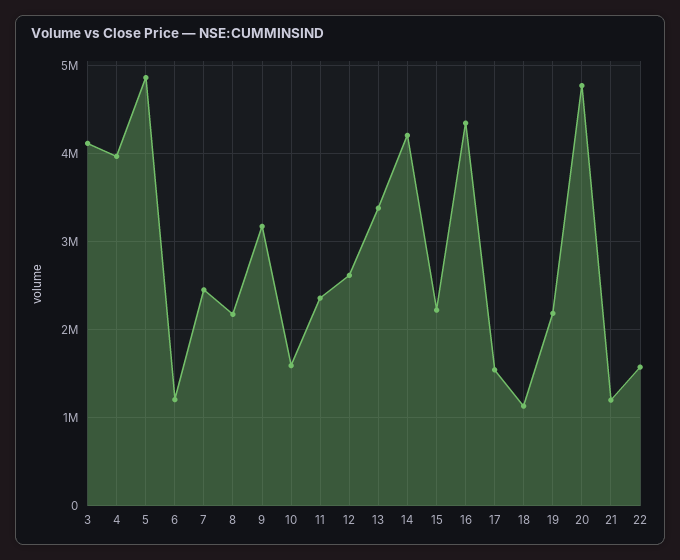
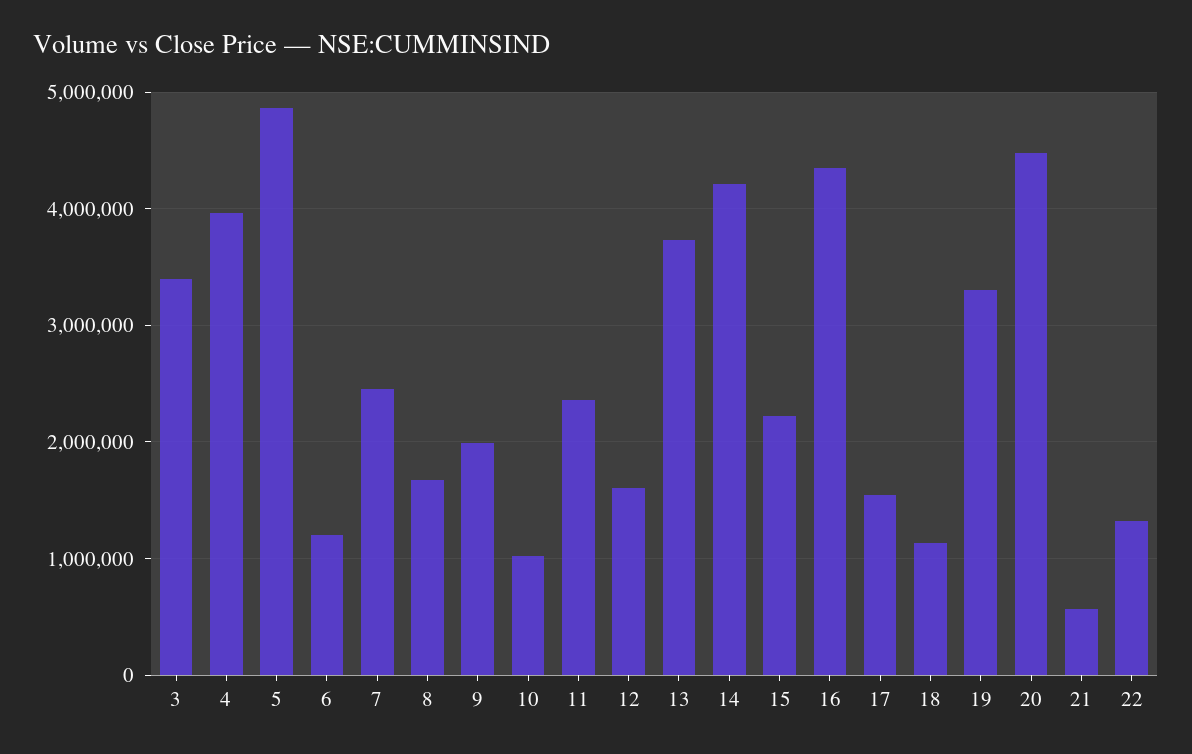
3: 4100000 -> 3400000
8: 2200000 -> 1700000
9: 3200000 -> 2000000
10: 1600000 -> 1000000
12: 2600000 -> 1600000
13: 3400000 -> 3700000
19: 2200000 -> 3300000
20: 4800000 -> 4500000
21: 1200000 -> 600000
22: 1600000 -> 1300000

